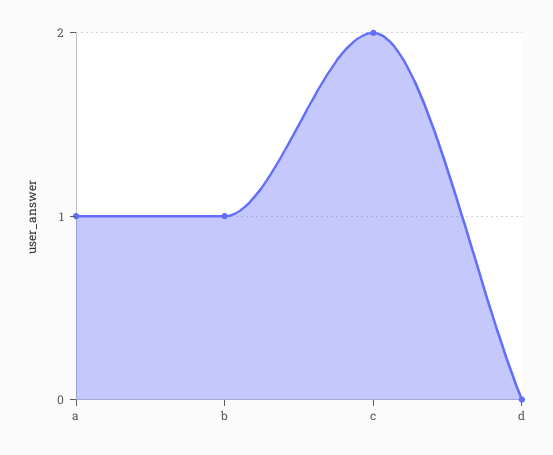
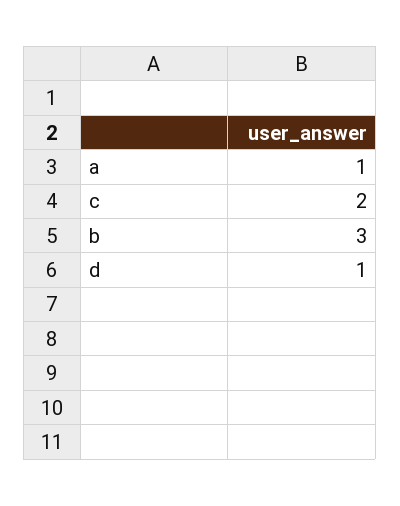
b: 1 -> 3
d: 0 -> 1

